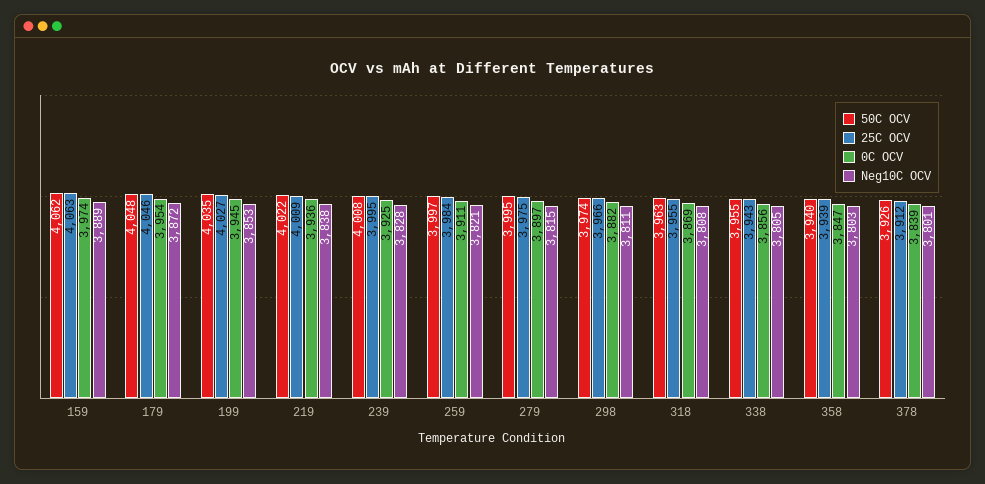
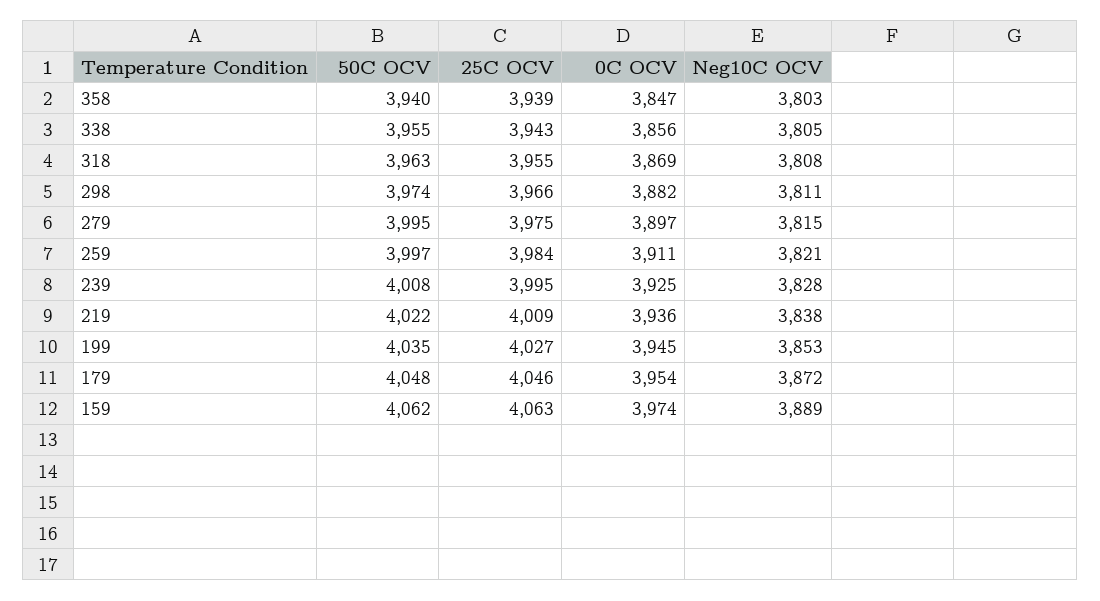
50C OCV, 378: 3926 -> none
25C OCV, 378: 3912 -> none
0C OCV, 378: 3839 -> none
Neg10C OCV, 378: 3801 -> none

